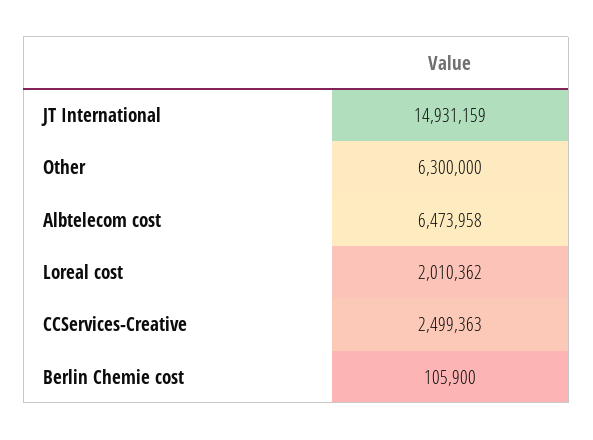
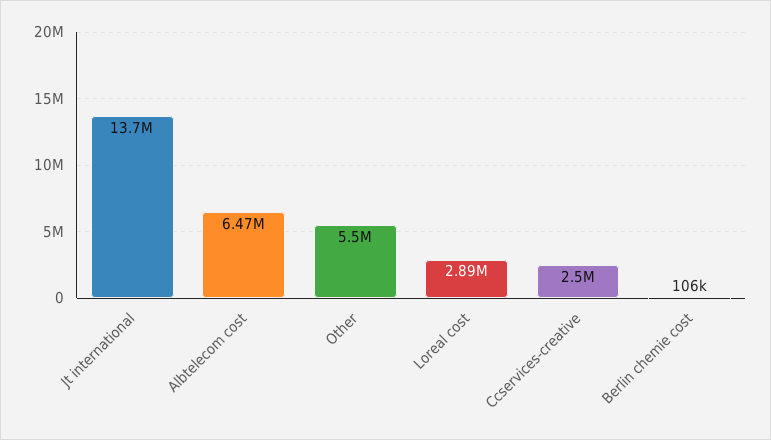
JT International: 14931159 -> 13700000
Other: 6300000 -> 5500000
Loreal cost: 2010362 -> 2890000

